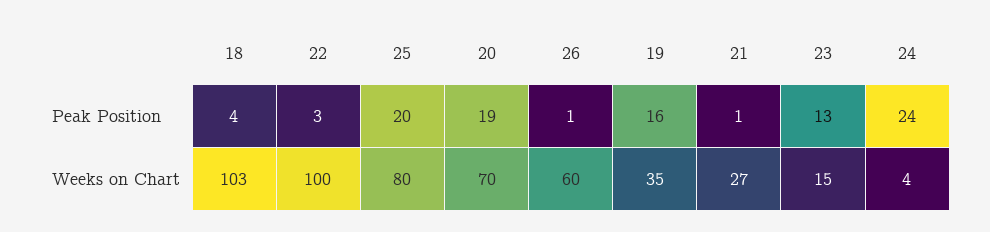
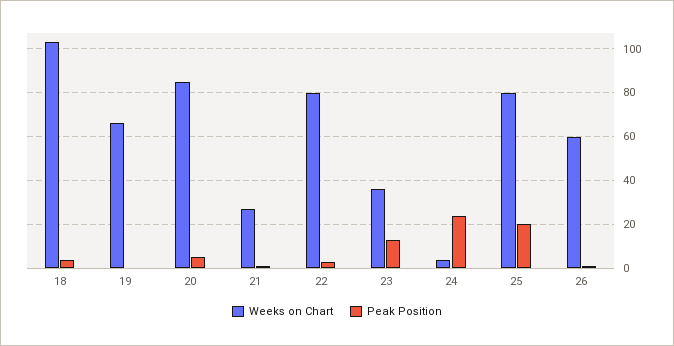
Peak Position, 20: 19 -> 5
Peak Position, 19: 16 -> 0
Weeks on Chart, 22: 100 -> 80
Weeks on Chart, 20: 70 -> 85
Weeks on Chart, 19: 35 -> 65
Weeks on Chart, 23: 15 -> 35

